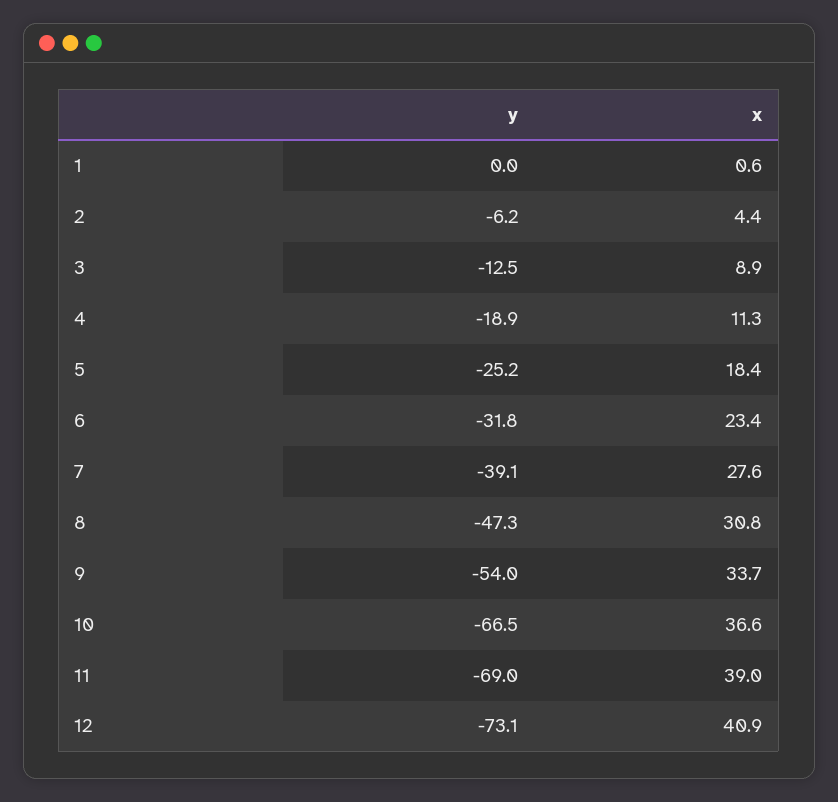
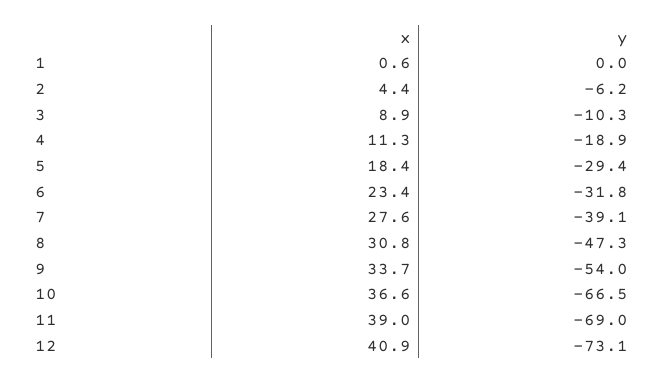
y, 3: -12.5 -> -10.3
y, 5: -25.2 -> -29.4

